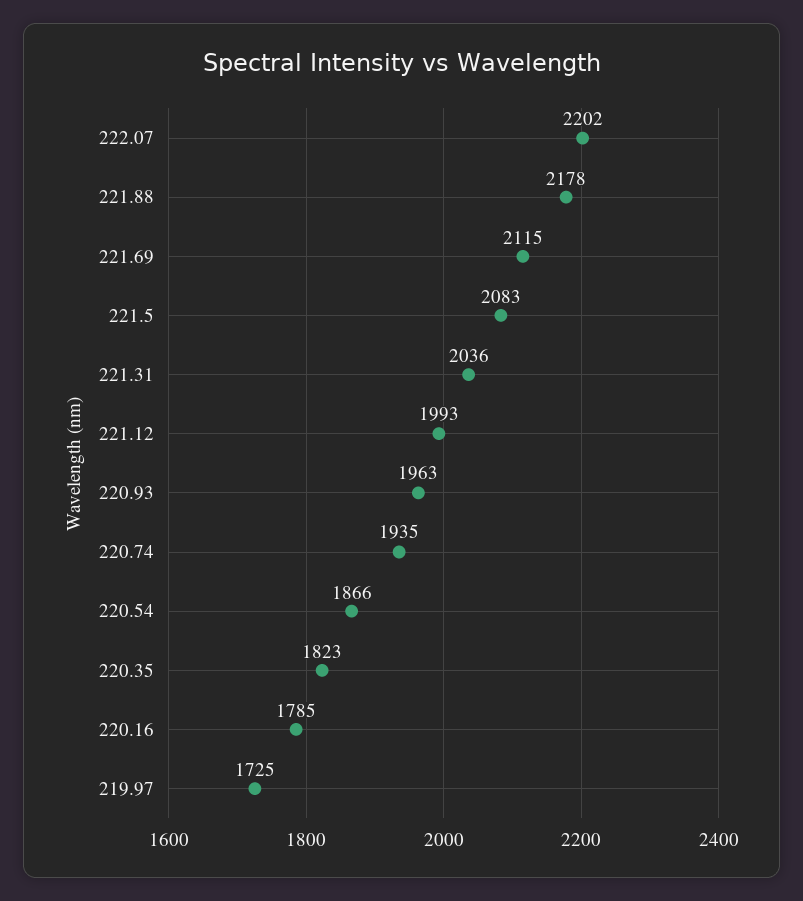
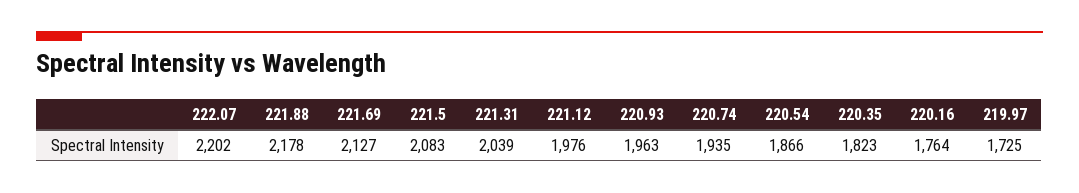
221.69: 2115 -> 2127
221.31: 2036 -> 2039
221.12: 1993 -> 1976
220.16: 1785 -> 1764

